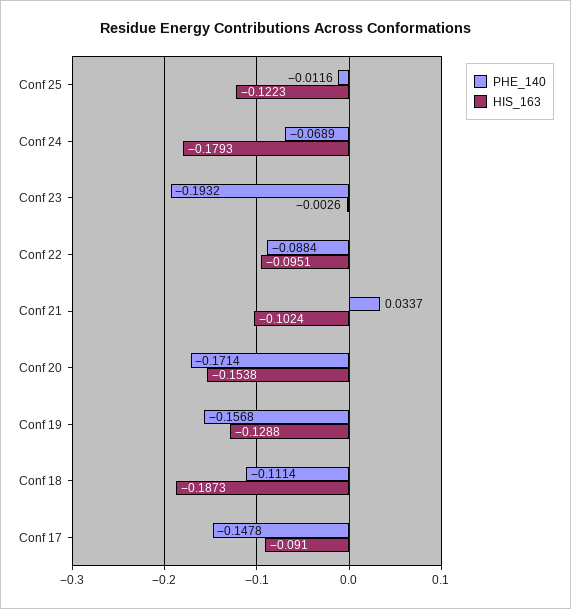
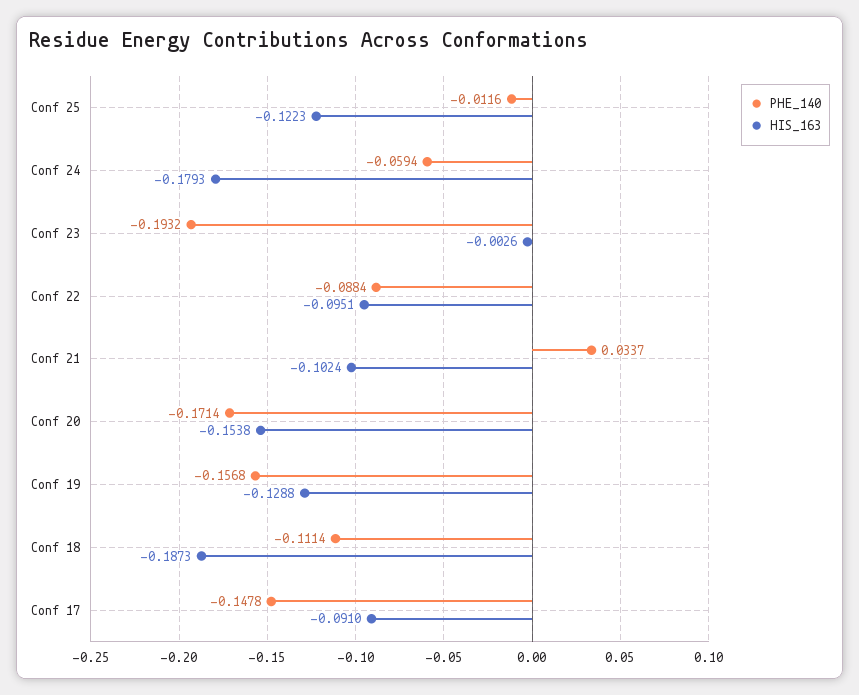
PHE_140, Conf 24: -0.0689 -> -0.0594

